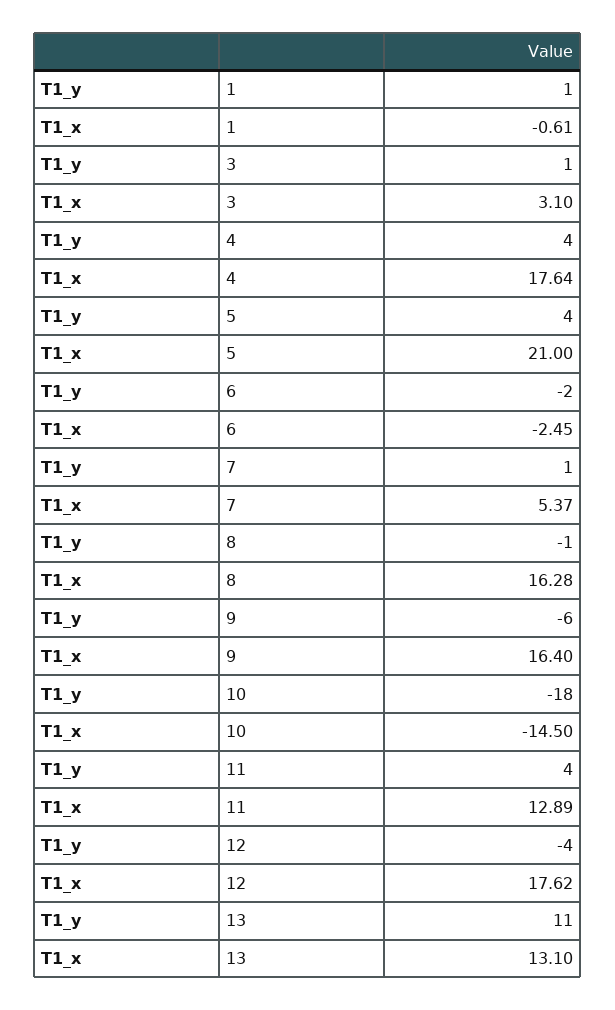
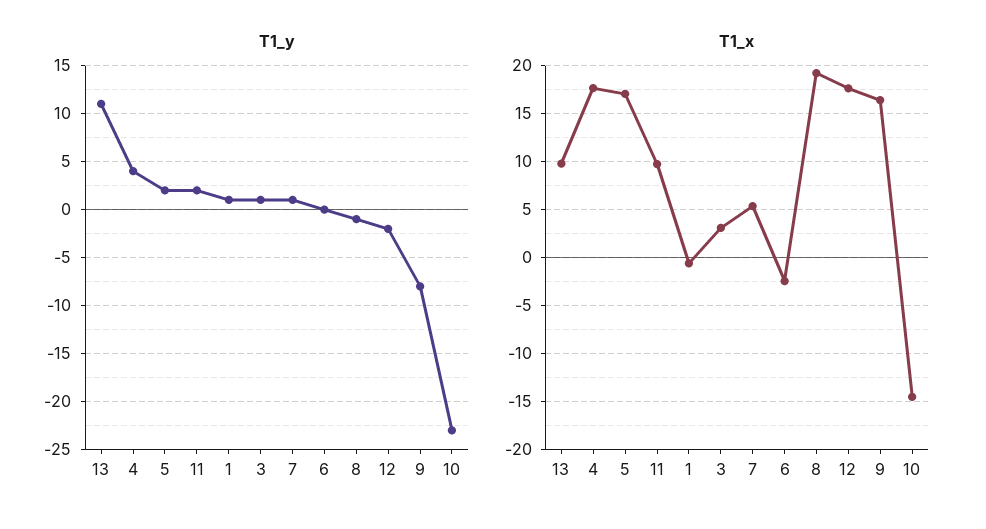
T1_y, 5: 4 -> 2
T1_x, 5: 21 -> 17
T1_y, 6: -2 -> 0
T1_x, 8: 16.28 -> 19
T1_y, 9: -6 -> -8
T1_y, 10: -18 -> -23
T1_y, 11: 4 -> 2
T1_x, 11: 12.89 -> 10
T1_y, 12: -4 -> -2
T1_x, 13: 13.1 -> 10

